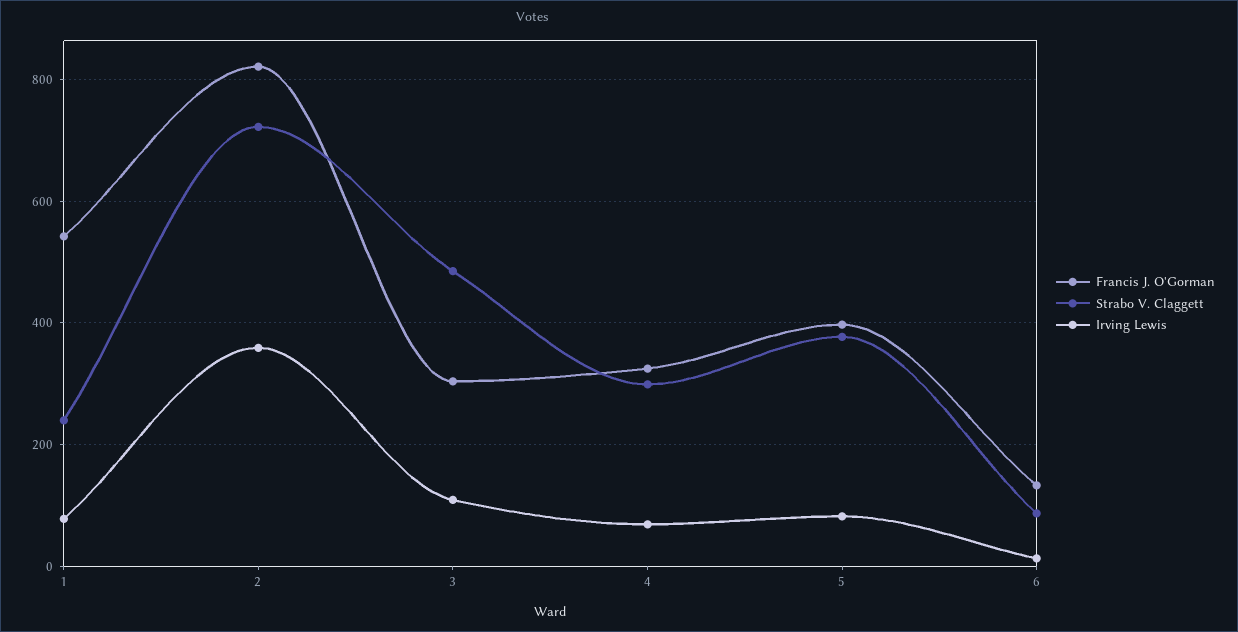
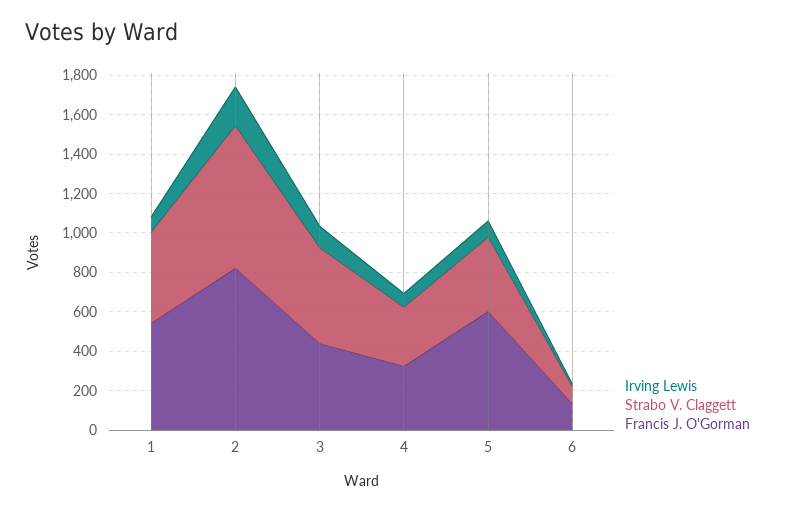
Strabo V. Claggett, 1: 240 -> 450
Irving Lewis, 2: 360 -> 200
Francis J. O'Gorman, 3: 300 -> 450
Francis J. O'Gorman, 5: 400 -> 600

